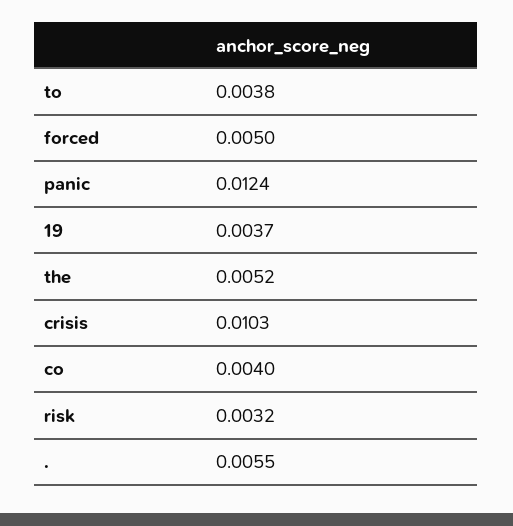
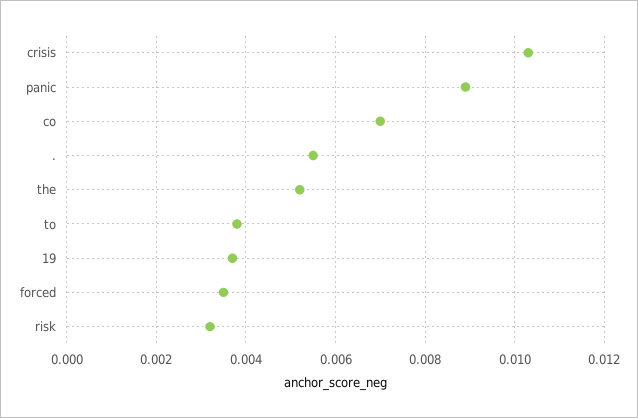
forced: 0.005 -> 0.0035
panic: 0.0124 -> 0.009
co: 0.004 -> 0.007

